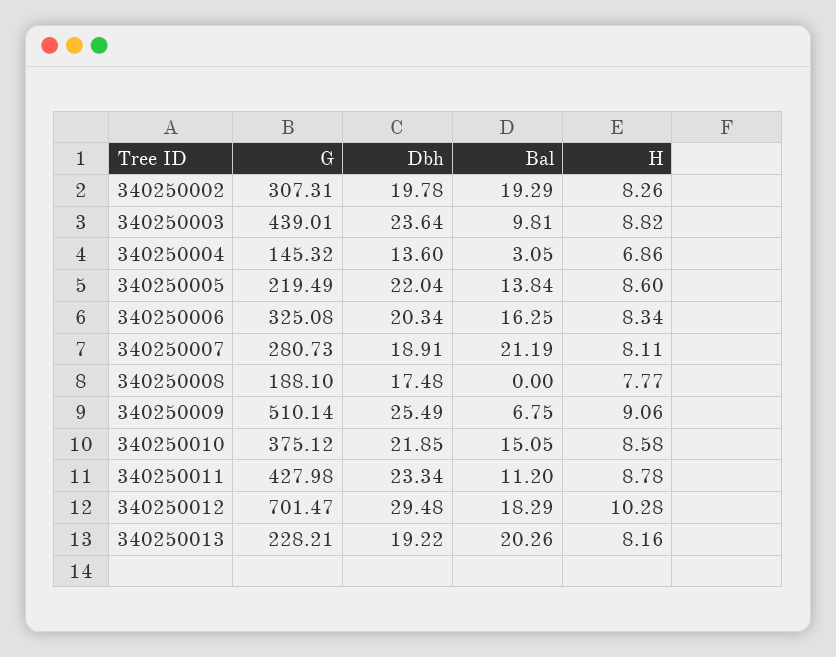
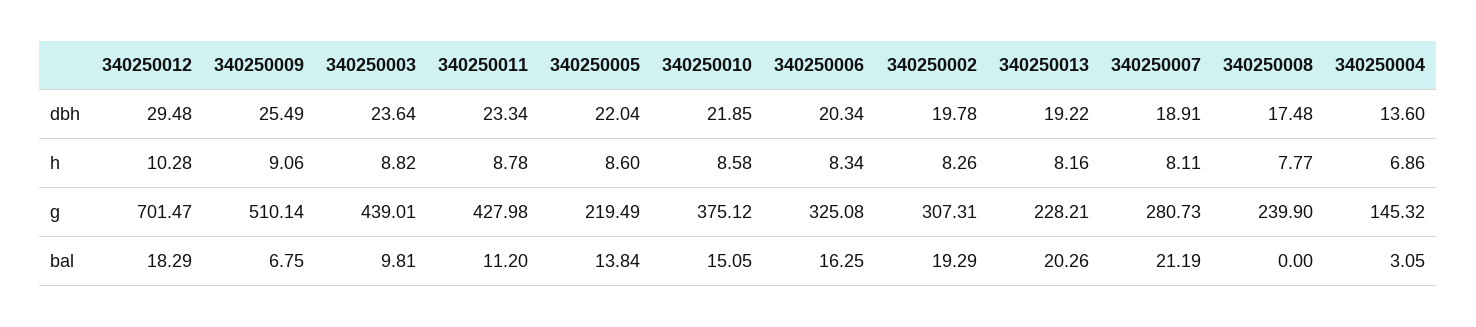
G, 340250008: 188.1 -> 239.9

